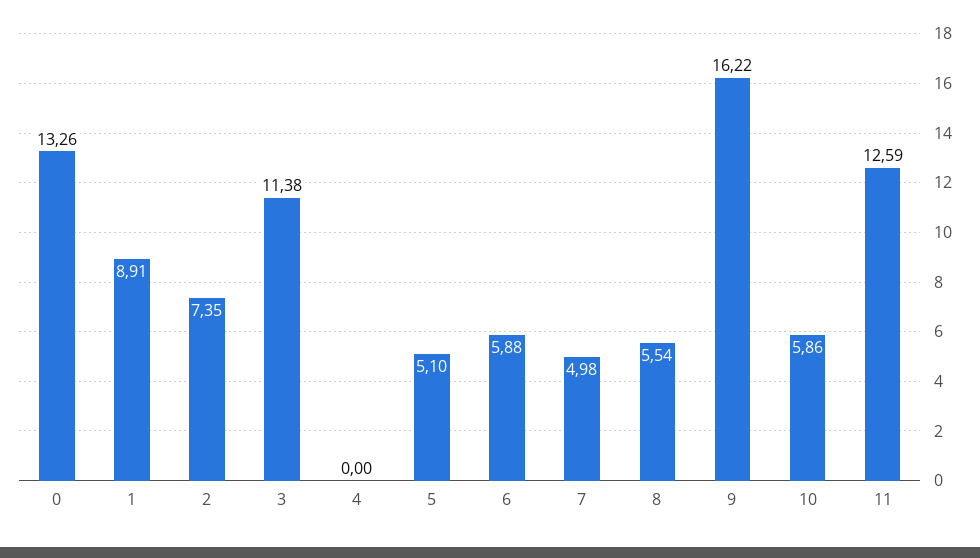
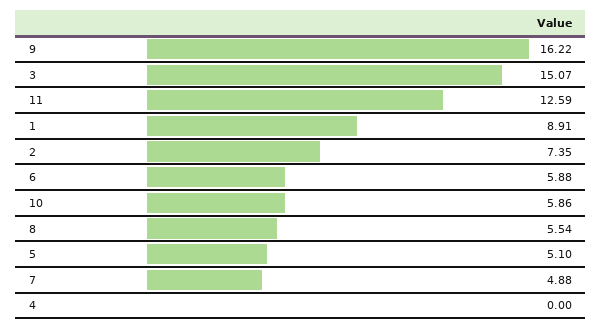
0: 13.26 -> none
3: 11.38 -> 15.07
7: 4.98 -> 4.88

